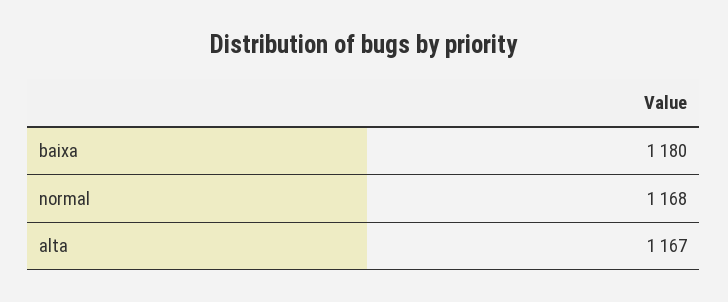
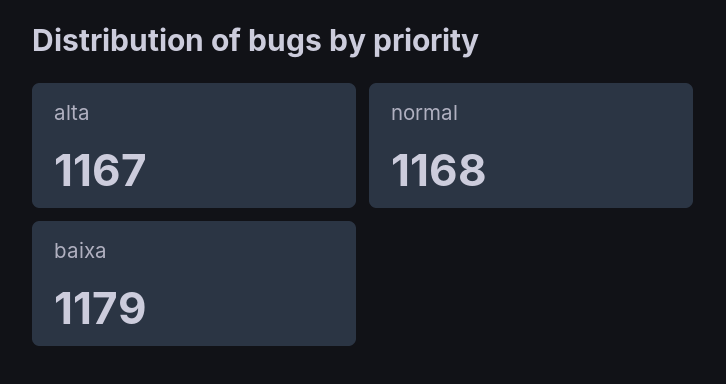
baixa: 1180 -> 1179

